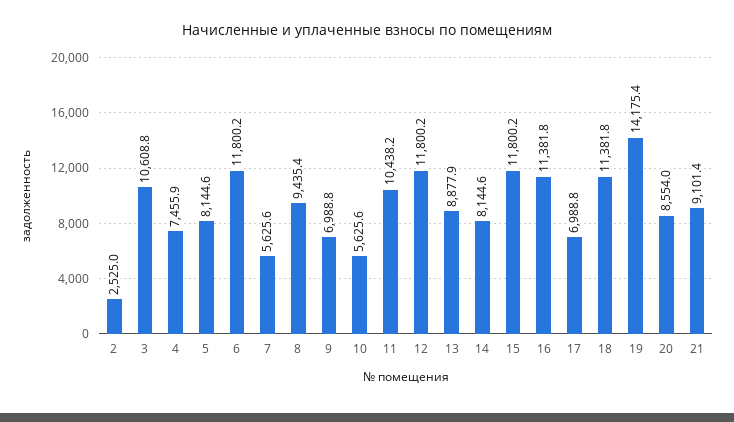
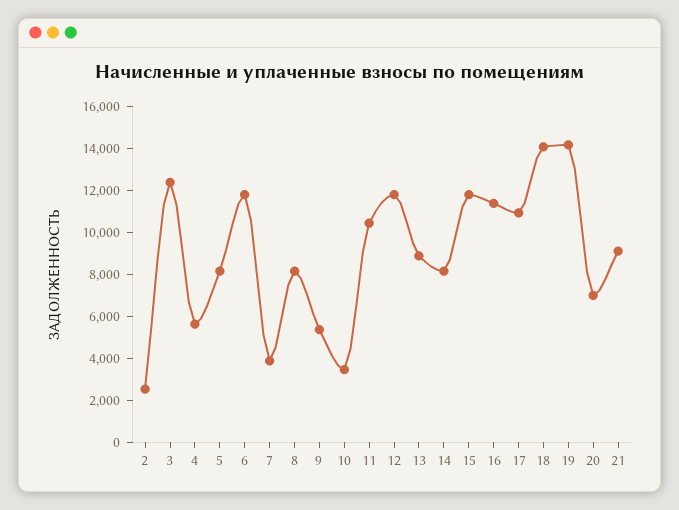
3: 10608.8 -> 12500
4: 7455.9 -> 5500
7: 5625.6 -> 4000
8: 9435.4 -> 8000
9: 6988.8 -> 5500
10: 5625.6 -> 3500
17: 6988.8 -> 11000
18: 11381.8 -> 14000
20: 8554 -> 7000

